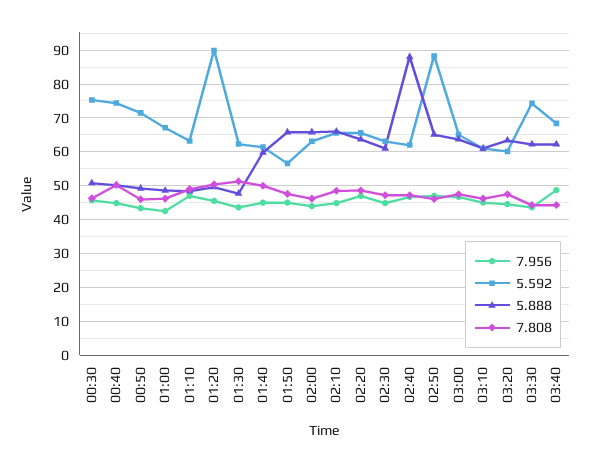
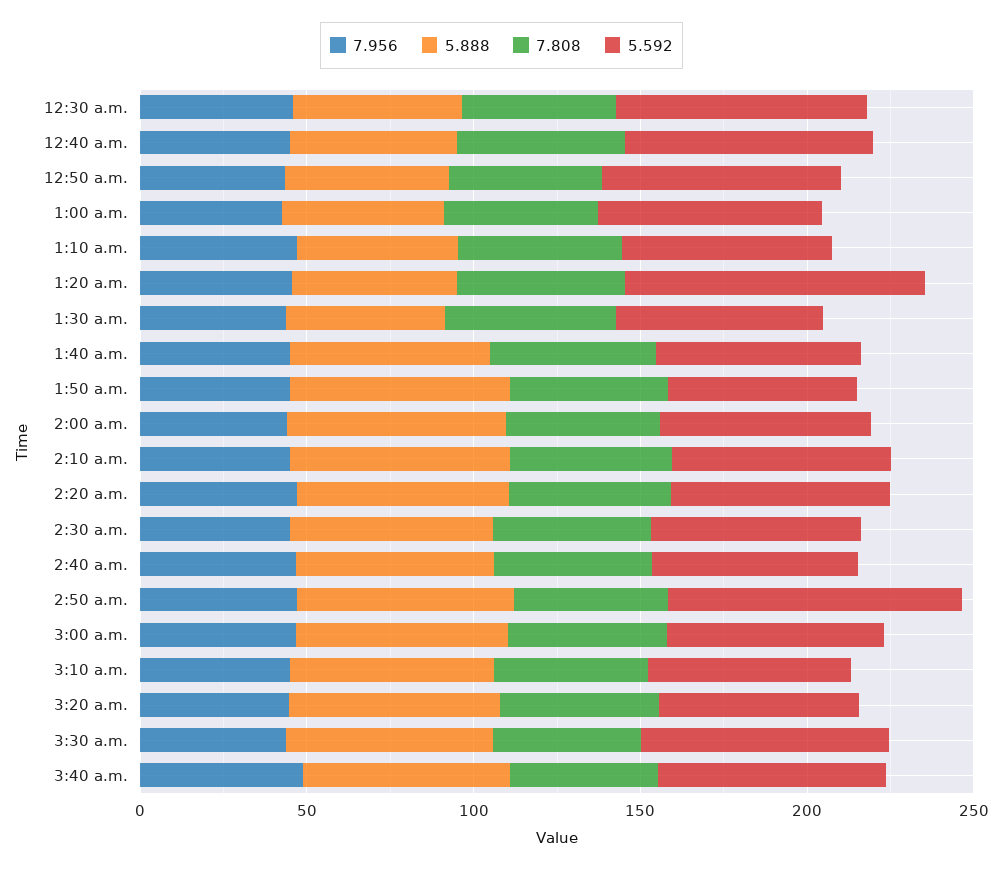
5.888, 02:40: 88 -> 60

